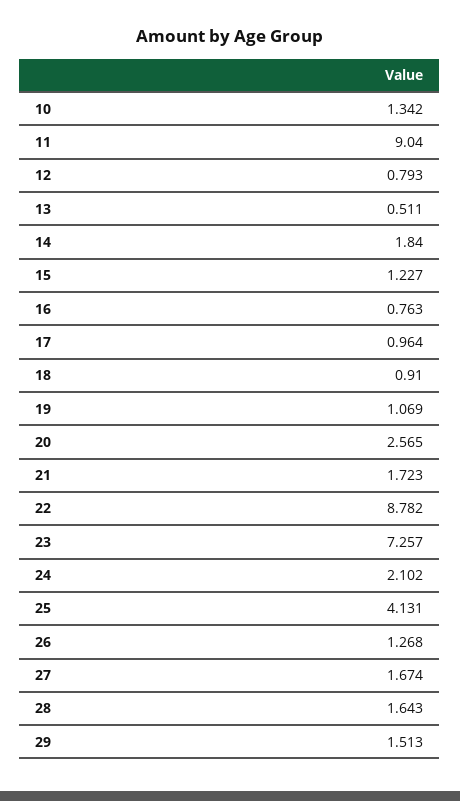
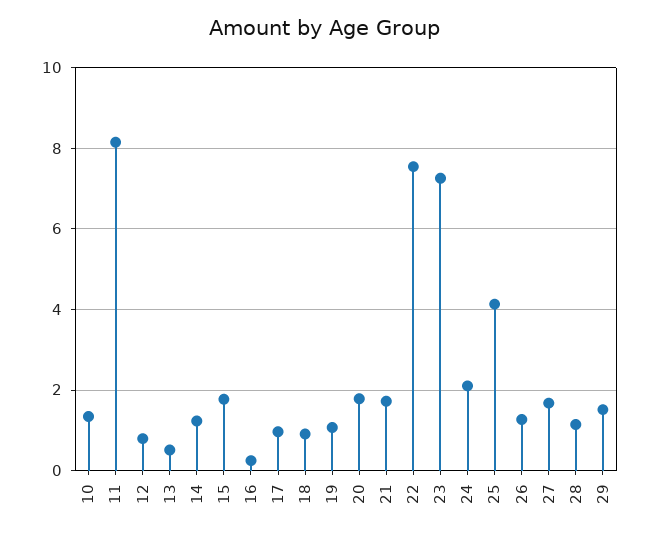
11: 9.04 -> 8.2
14: 1.84 -> 1.2
15: 1.227 -> 1.8
16: 0.763 -> 0.2
20: 2.565 -> 1.8
22: 8.782 -> 7.6
28: 1.643 -> 1.2

